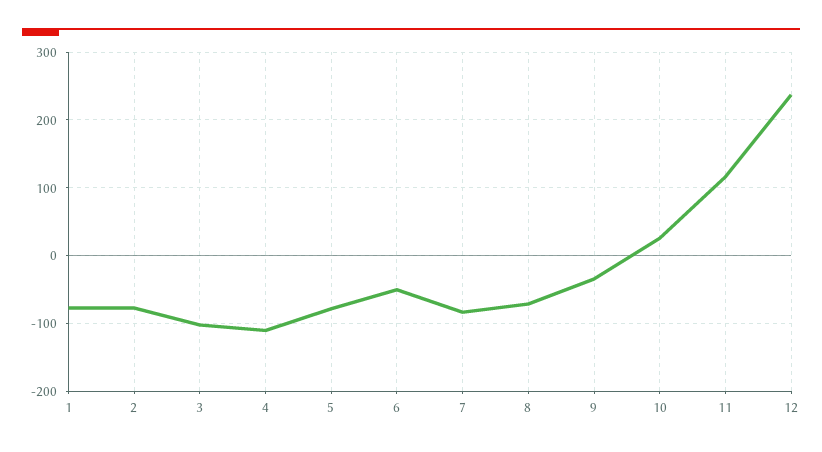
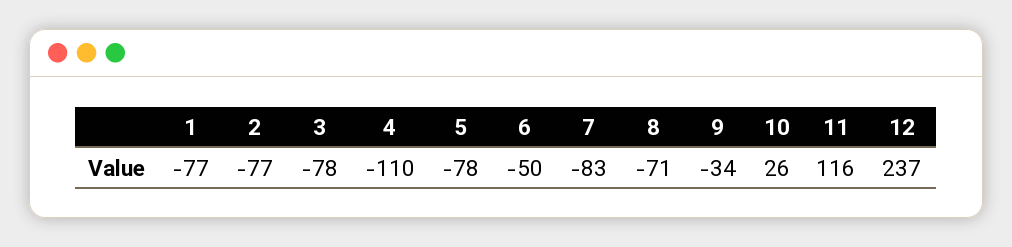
3: -100 -> -78

